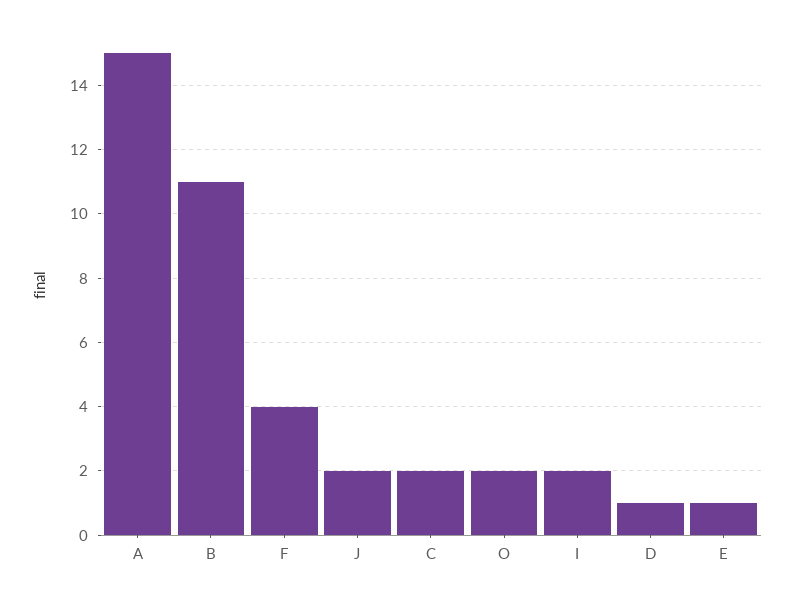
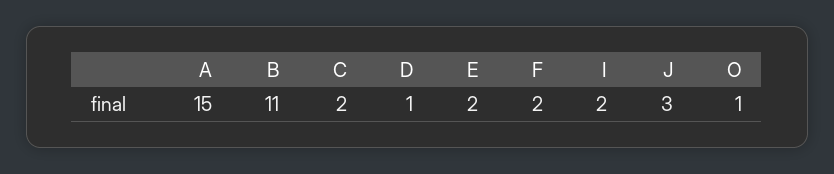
F: 4 -> 2
J: 2 -> 3
O: 2 -> 1
E: 1 -> 2

